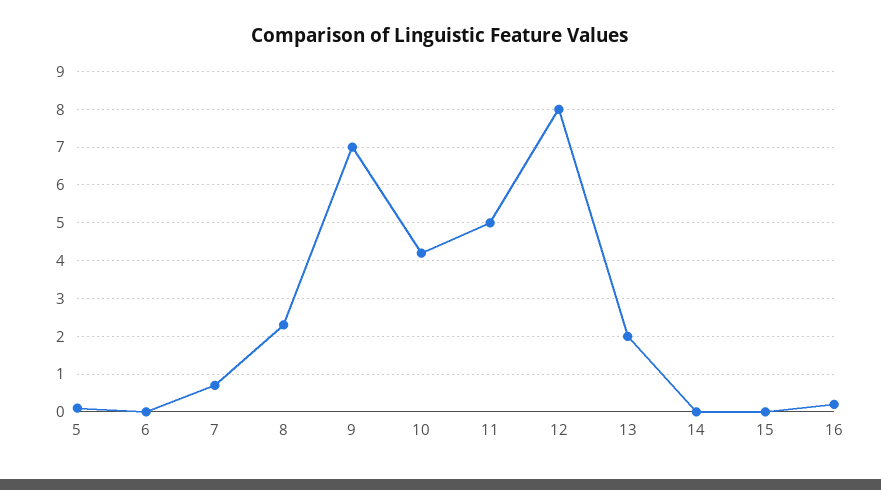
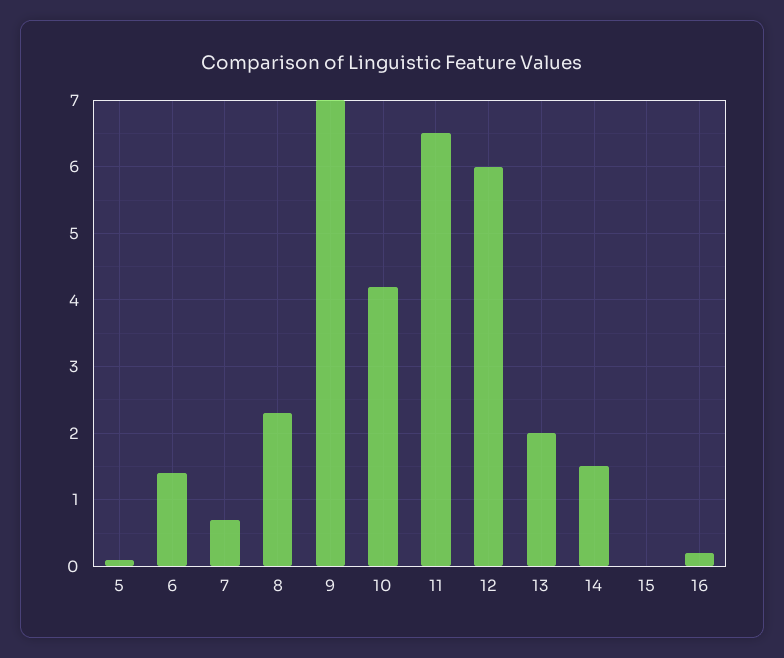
6: 0 -> 1.4
11: 5 -> 6.5
12: 8 -> 6
14: 0 -> 1.5

